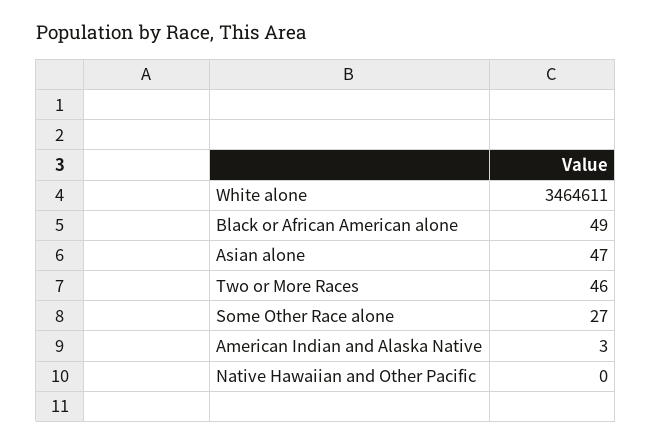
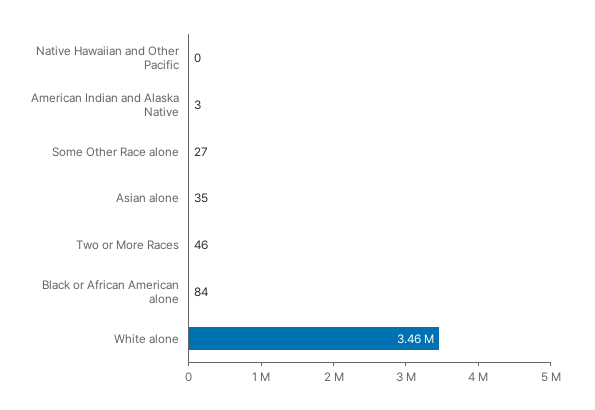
Black or African American alone: 49 -> 84
Asian alone: 47 -> 35

